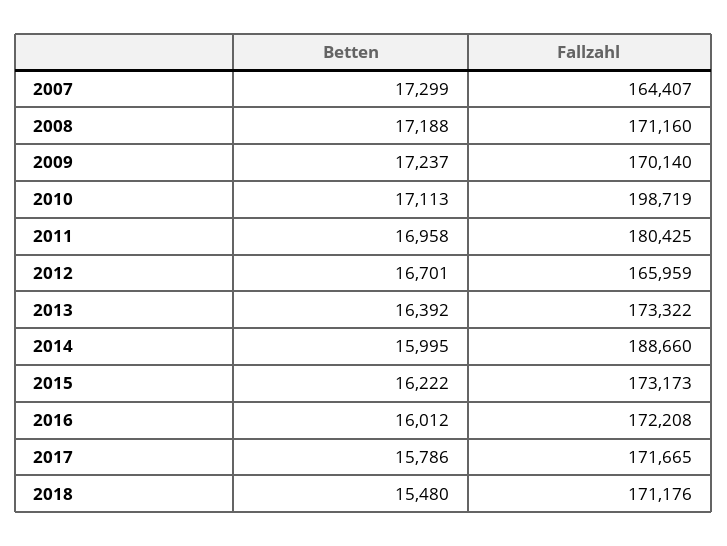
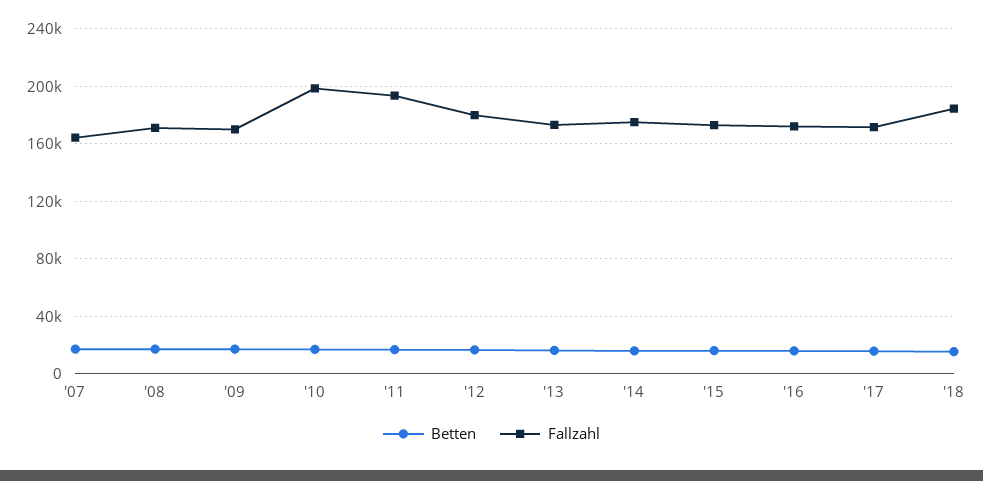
Fallzahl, 2011: 180425 -> 195000
Fallzahl, 2012: 165959 -> 180000
Fallzahl, 2014: 188660 -> 175000
Fallzahl, 2018: 171176 -> 185000

